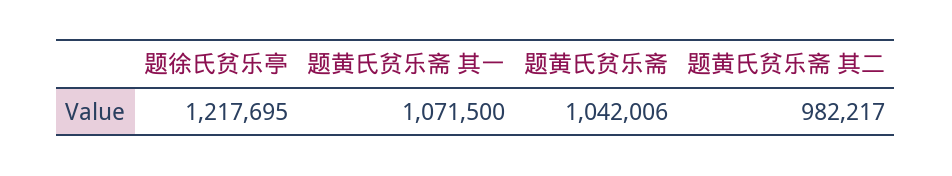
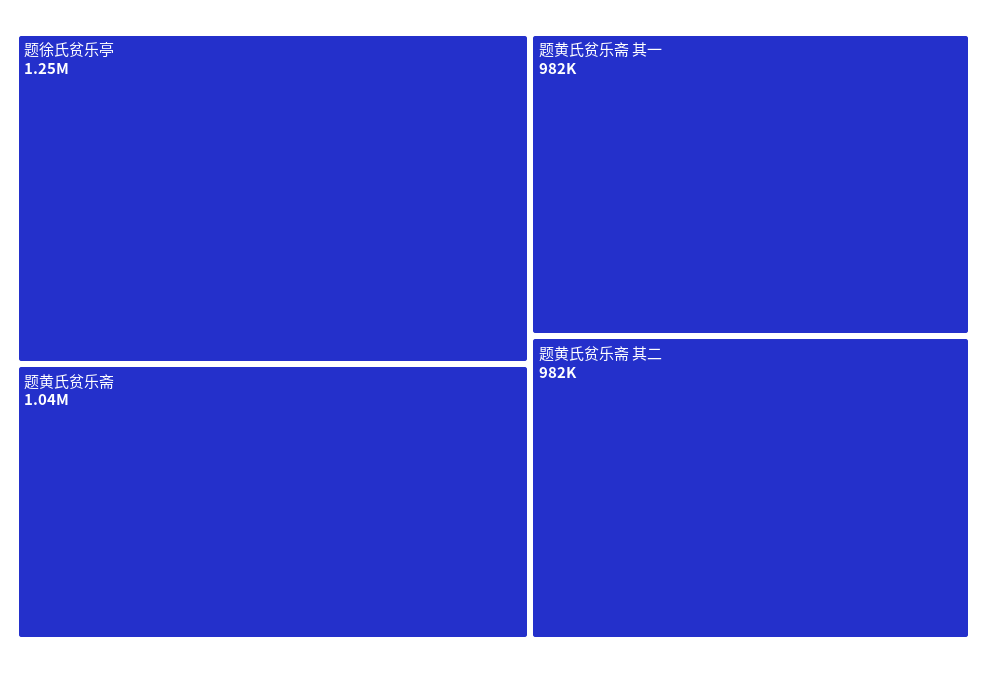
题徐氏贫乐亭: 1217695 -> 1250000
题黄氏贫乐斋 其一: 1071500 -> 982000

